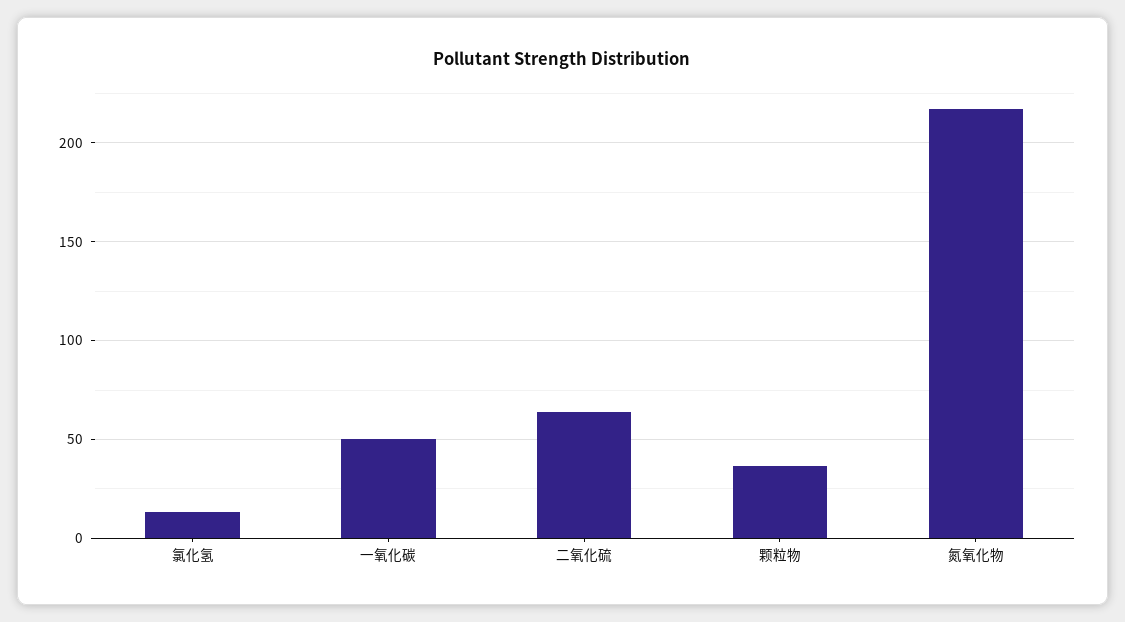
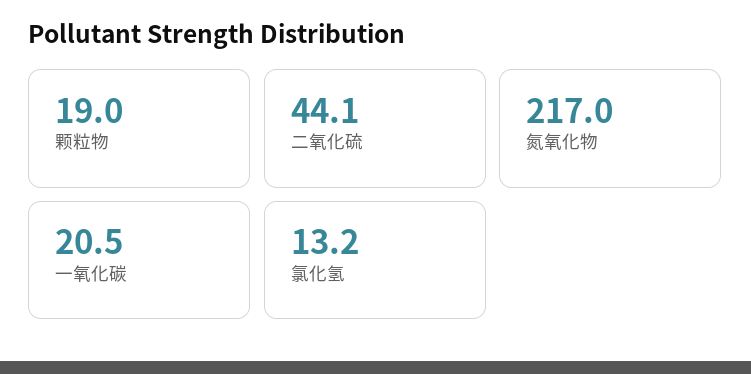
一氧化碳: 50 -> 20.5
二氧化硫: 65 -> 44.1
颗粒物: 35 -> 19

